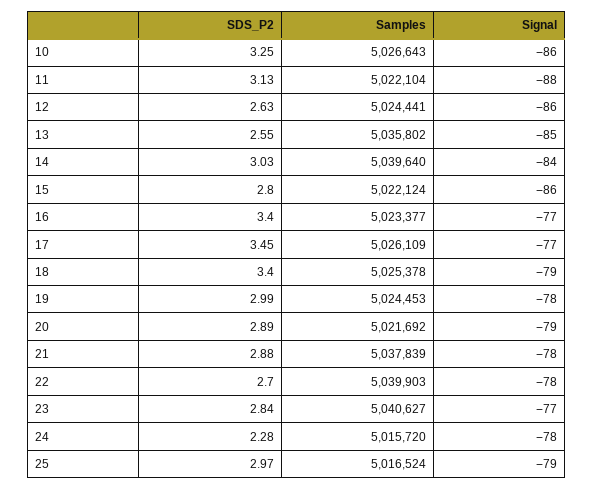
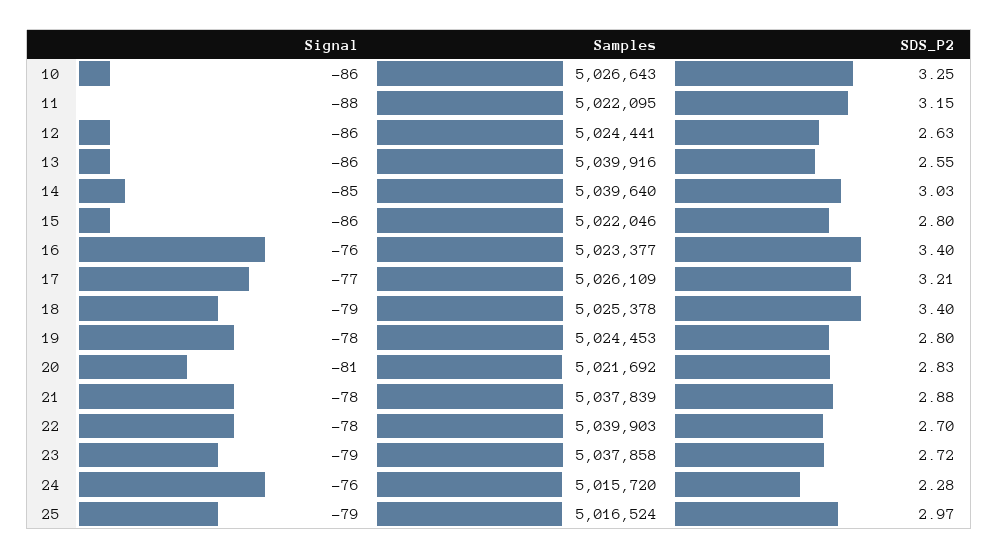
SDS_P2, 11: 3.13 -> 3.15
Samples, 11: 5022104 -> 5022095
Samples, 13: 5035802 -> 5039916
Signal, 13: -85 -> -86
Signal, 14: -84 -> -85
Samples, 15: 5022124 -> 5022046
Signal, 16: -77 -> -76
SDS_P2, 17: 3.45 -> 3.21
SDS_P2, 19: 2.99 -> 2.8
SDS_P2, 20: 2.89 -> 2.83
Signal, 20: -79 -> -81
SDS_P2, 23: 2.84 -> 2.72
Samples, 23: 5040627 -> 5037858
Signal, 23: -77 -> -79
Signal, 24: -78 -> -76

